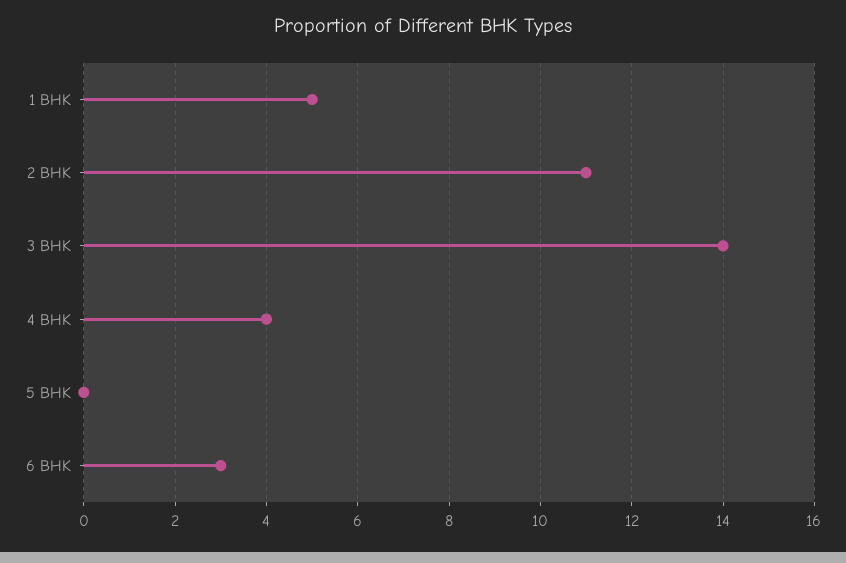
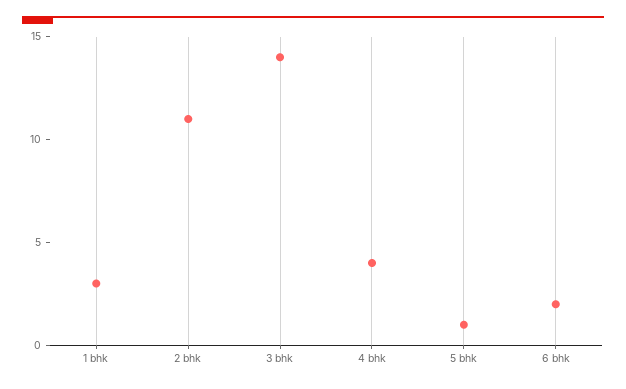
1 BHK: 5 -> 3
5 BHK: 0 -> 1
6 BHK: 3 -> 2

